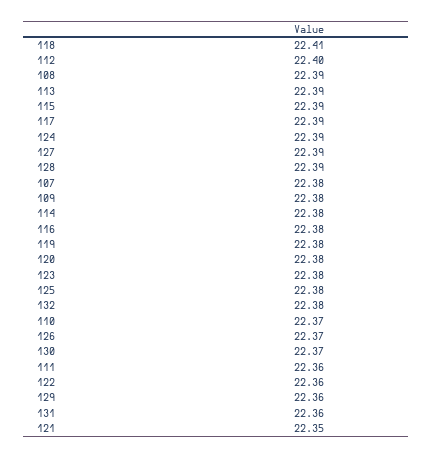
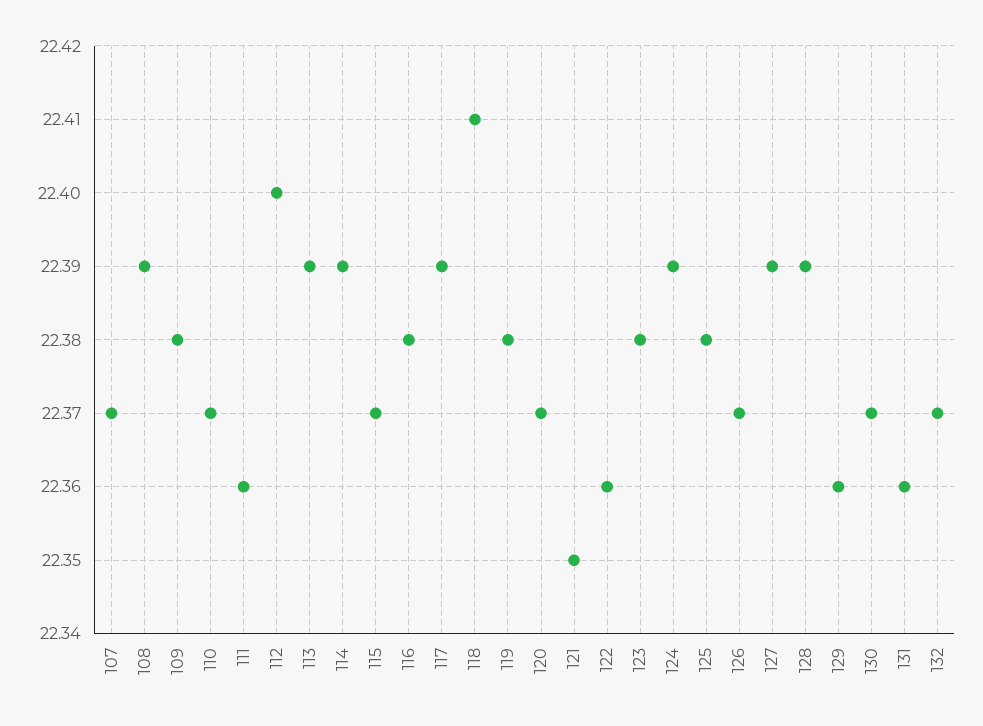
115: 22.39 -> 22.37
107: 22.38 -> 22.37
114: 22.38 -> 22.39
120: 22.38 -> 22.37
132: 22.38 -> 22.37

